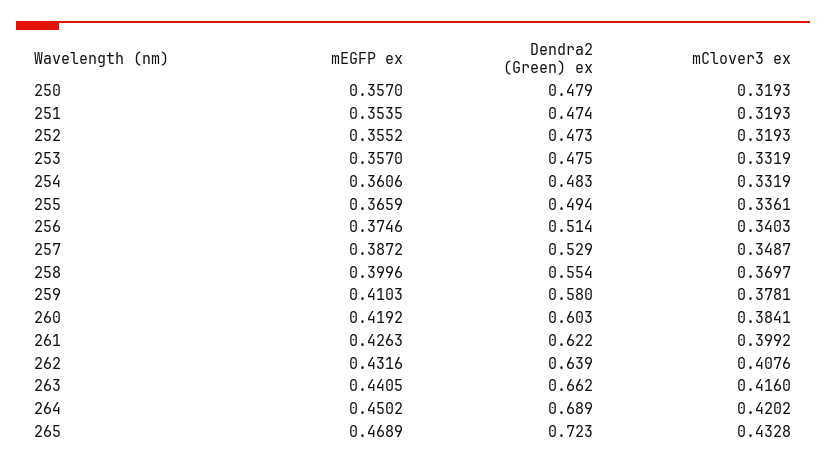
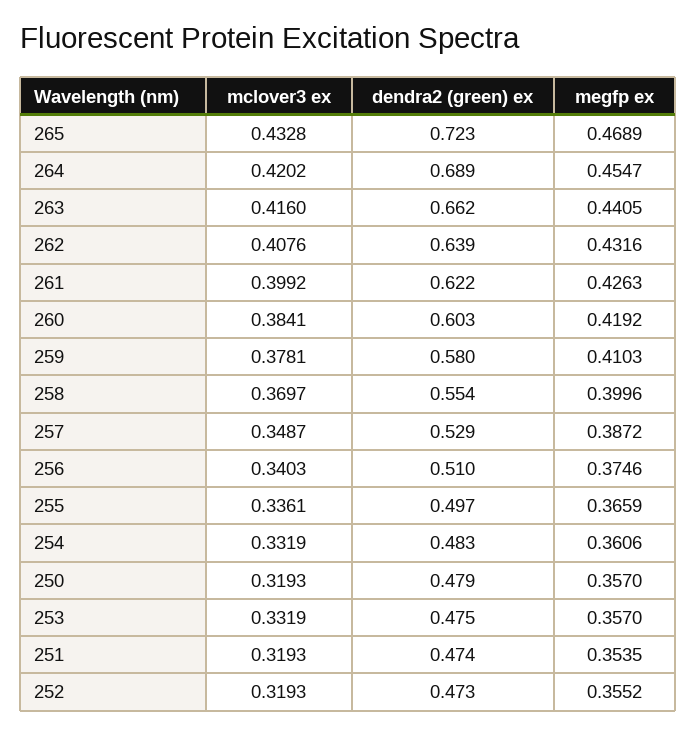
Dendra2 (Green) ex, 255: 0.494 -> 0.497
Dendra2 (Green) ex, 256: 0.514 -> 0.51
mEGFP ex, 264: 0.4502 -> 0.4547

